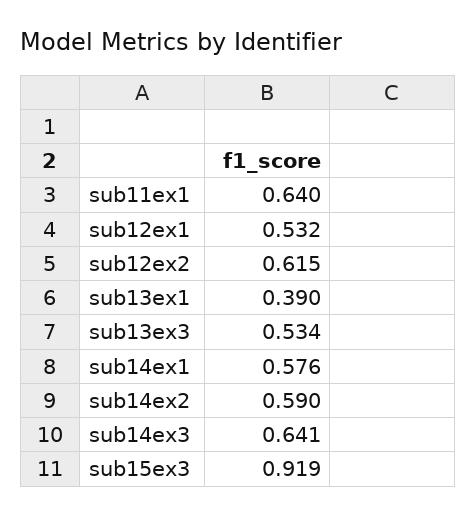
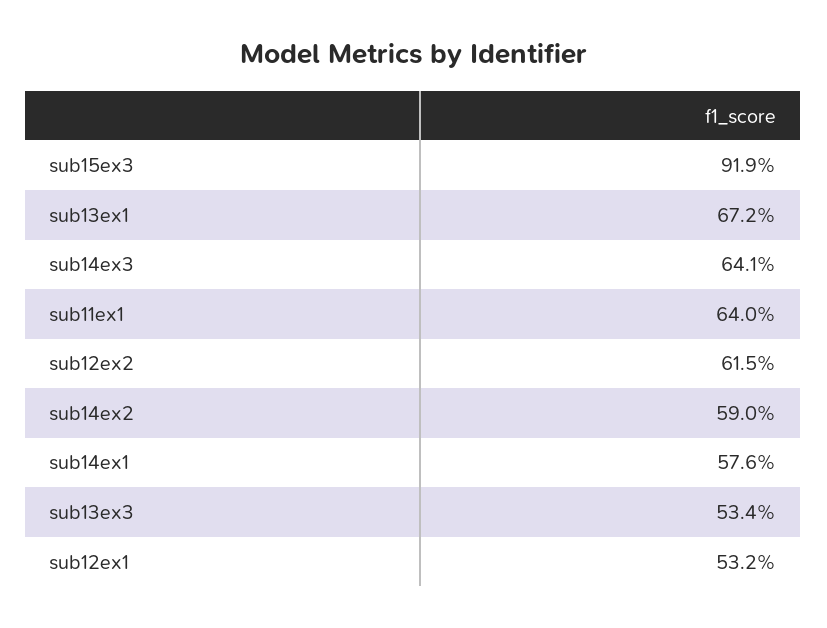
sub13ex1: 0.39 -> 0.672

